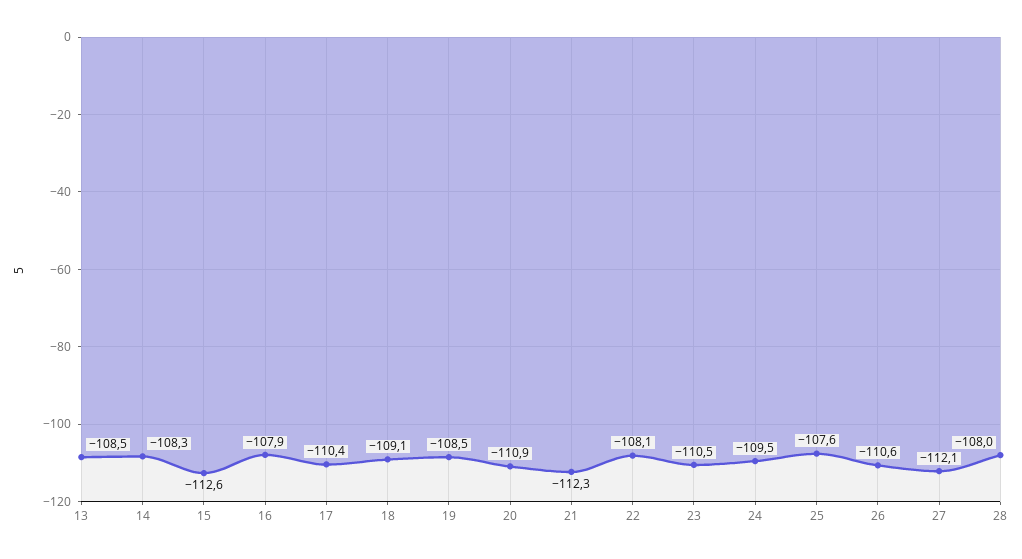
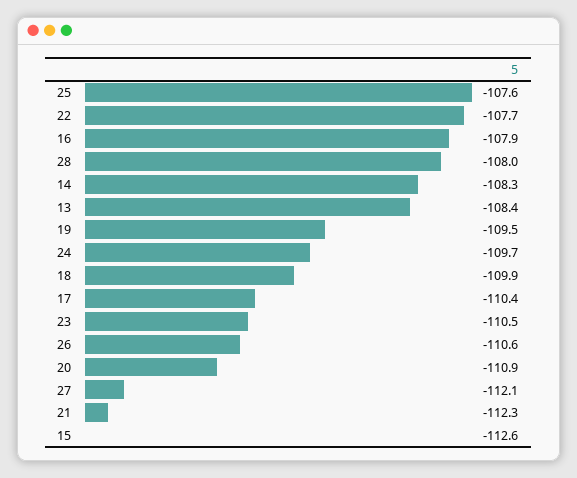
13: -108.5 -> -108.4
18: -109.1 -> -109.9
19: -108.5 -> -109.5
22: -108.1 -> -107.7
24: -109.5 -> -109.7

